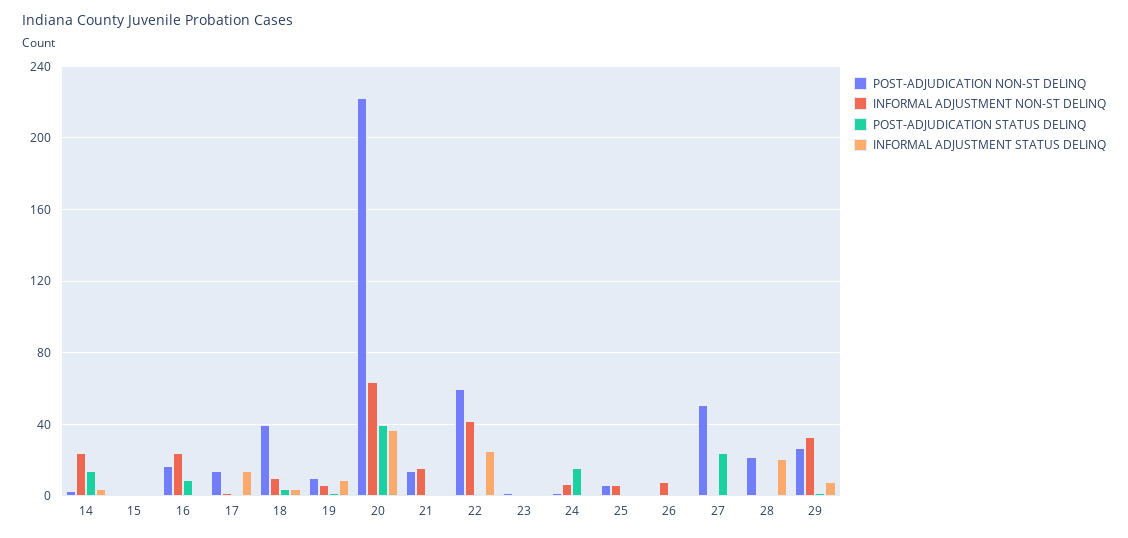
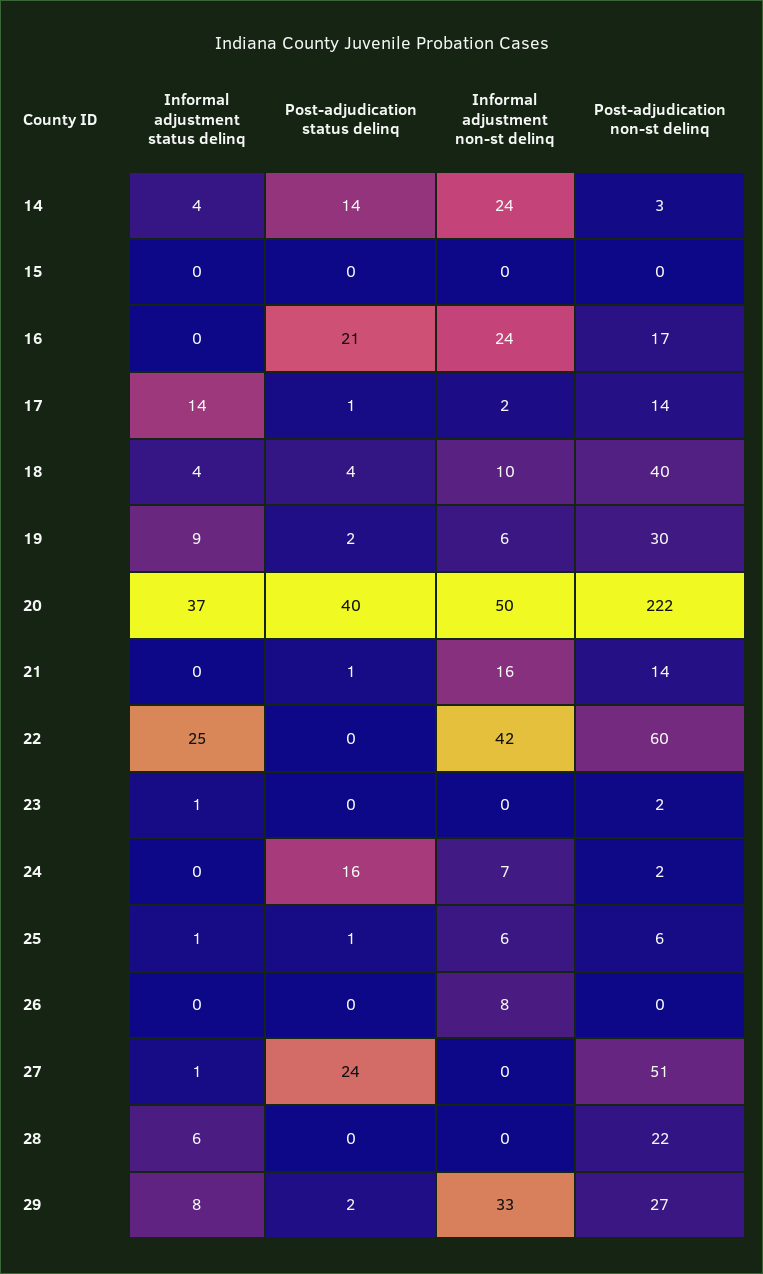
POST-ADJUDICATION STATUS DELINQ, 16: 10 -> 21
POST-ADJUDICATION NON-ST DELINQ, 19: 10 -> 30
INFORMAL ADJUSTMENT NON-ST DELINQ, 20: 65 -> 50
INFORMAL ADJUSTMENT STATUS DELINQ, 28: 20 -> 6

